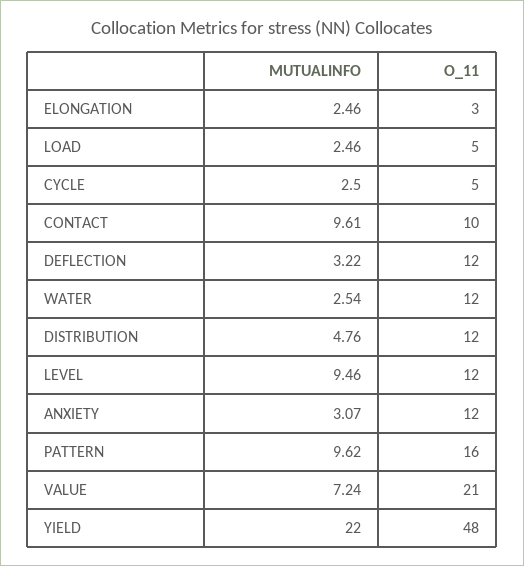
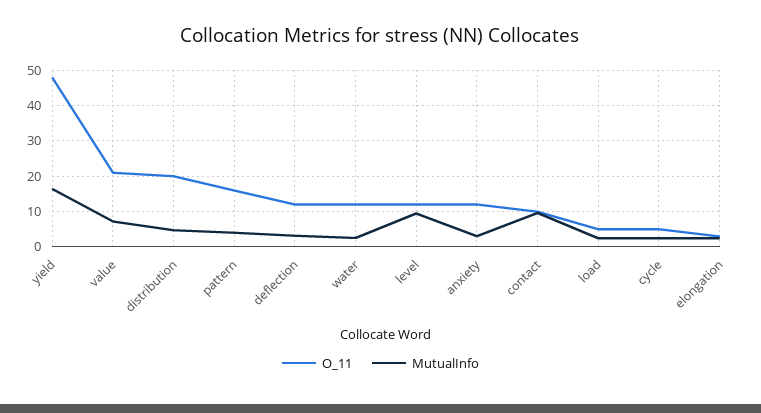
O_11, DISTRIBUTION: 12 -> 20
MUTUALINFO, PATTERN: 9.62 -> 4
MUTUALINFO, YIELD: 22 -> 16

